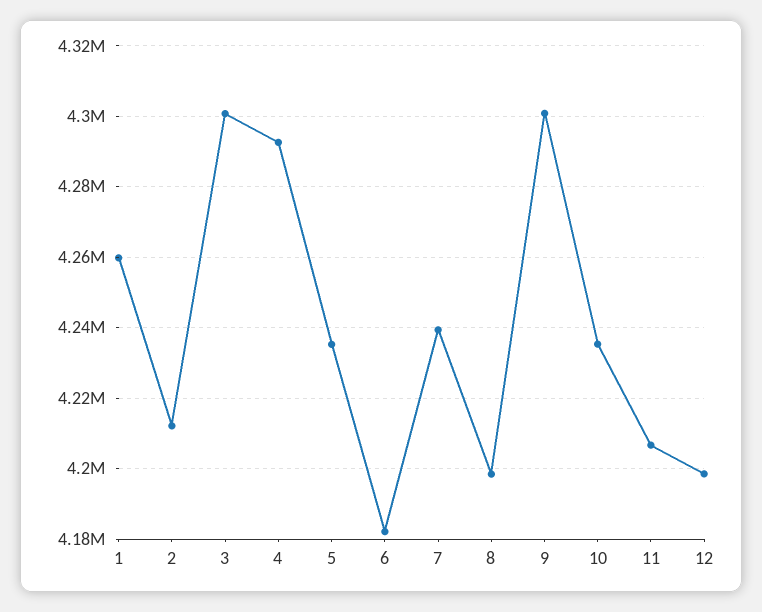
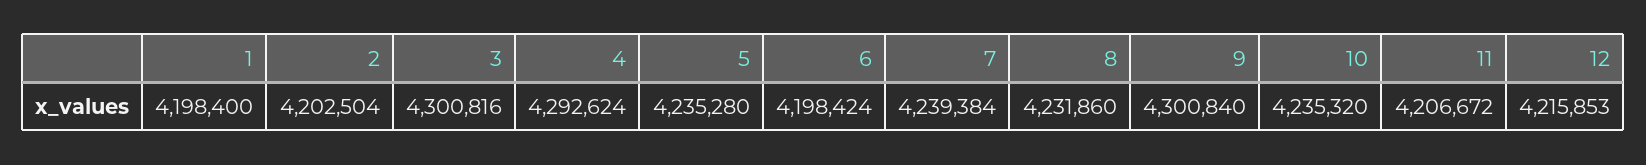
1: 4260000 -> 4198400
2: 4212000 -> 4202504
6: 4182000 -> 4198424
8: 4198000 -> 4231860
12: 4198000 -> 4215853

